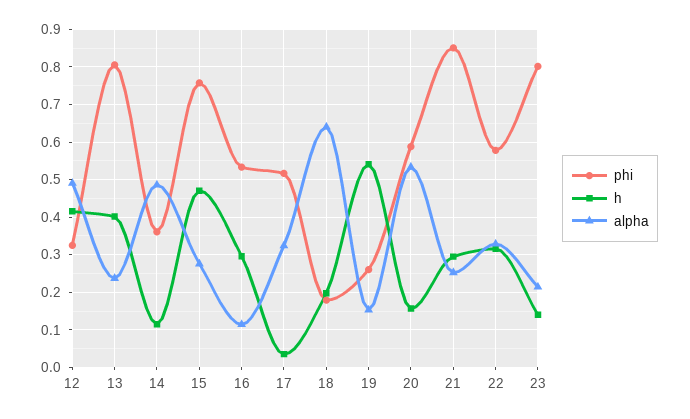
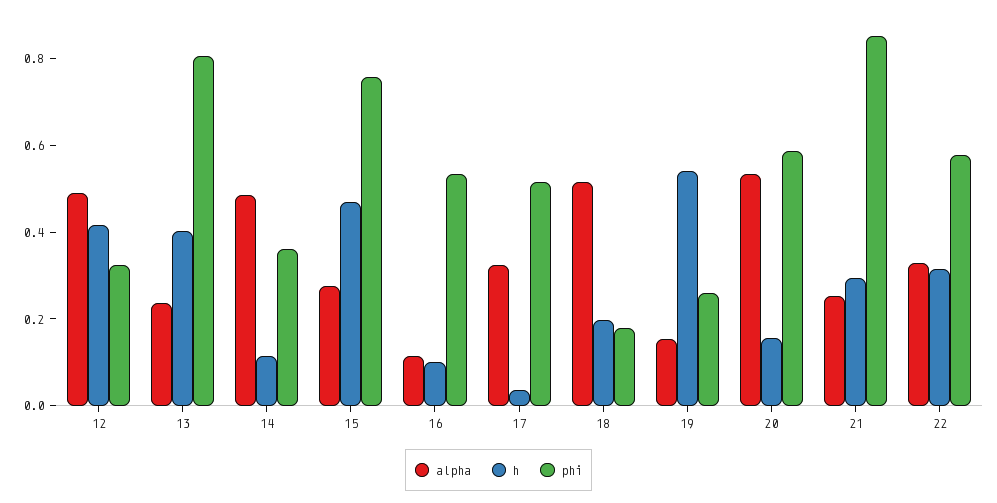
h, 16: 0.3 -> 0.1
alpha, 18: 0.64 -> 0.5
phi, 23: 0.8 -> none
h, 23: 0.14 -> none
alpha, 23: 0.22 -> none

